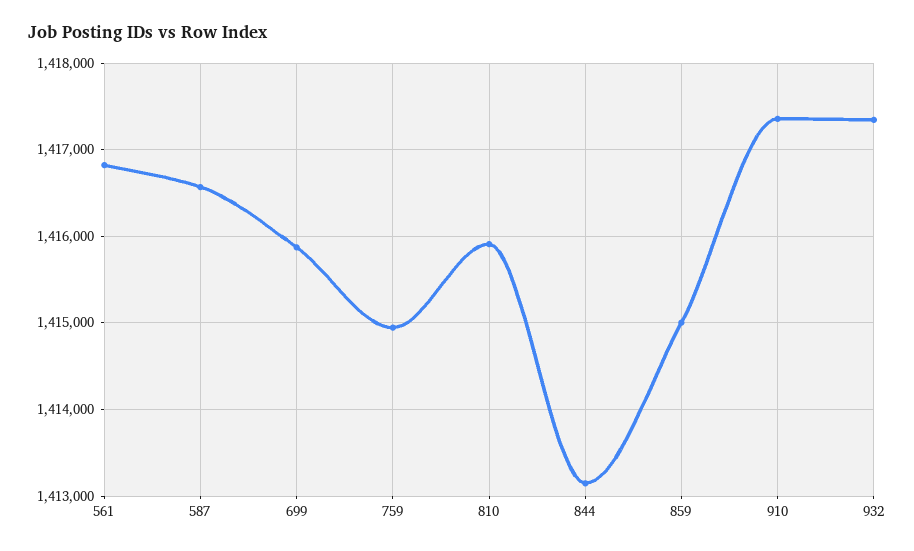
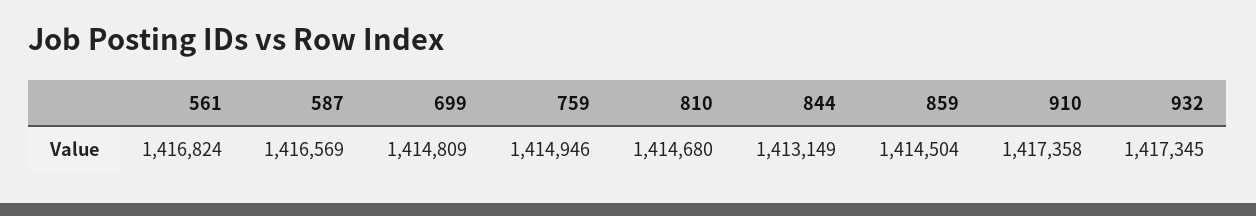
699: 1415900 -> 1414809
810: 1415900 -> 1414680
859: 1415000 -> 1414504

